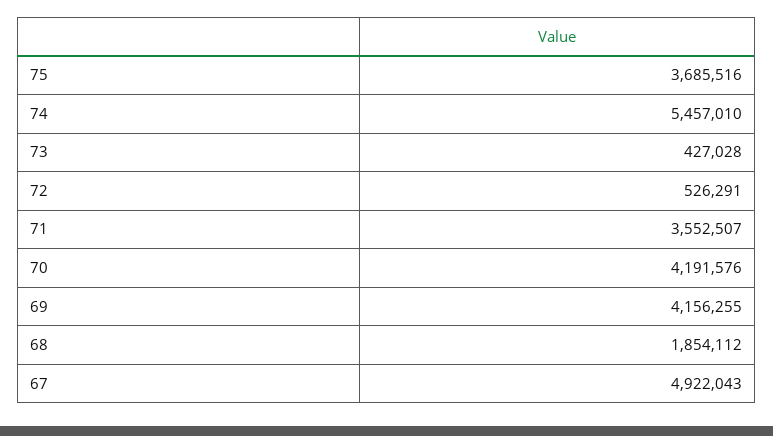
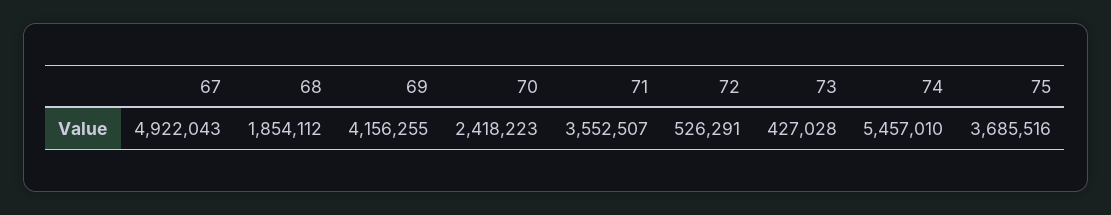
70: 4191576 -> 2418223

